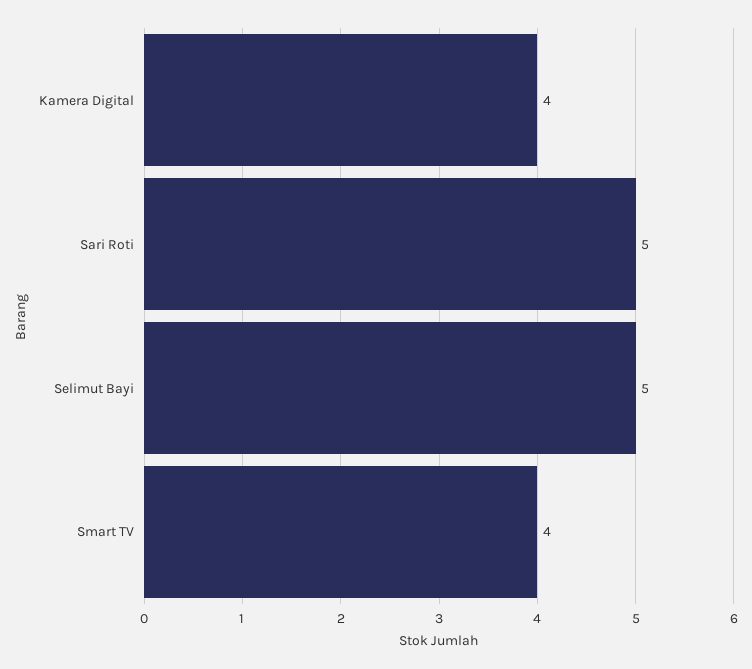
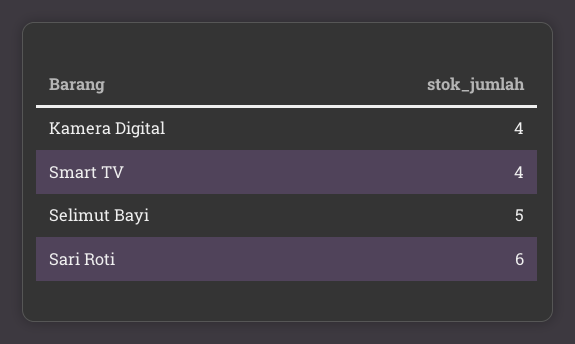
Sari Roti: 5 -> 6

